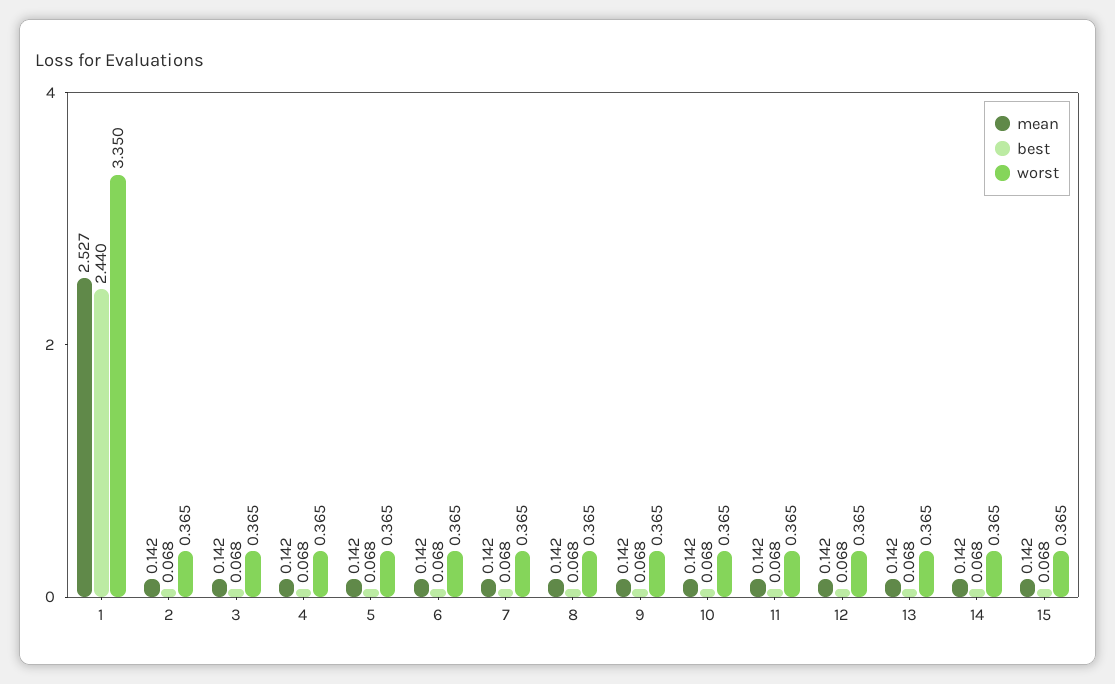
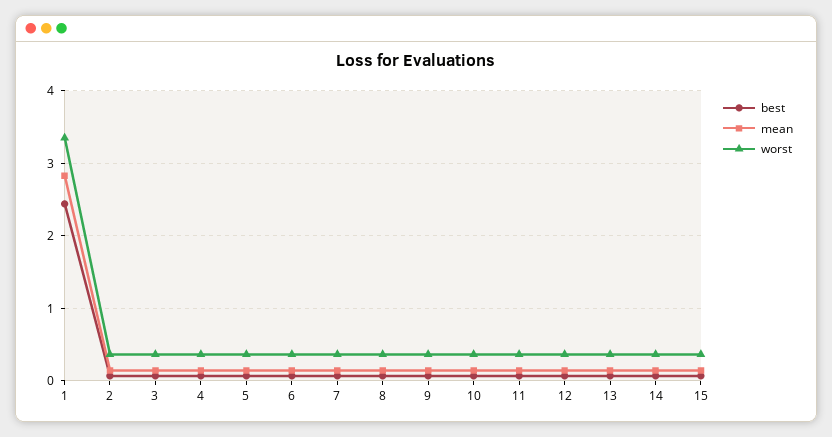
mean, 1: 2.527 -> 2.8

